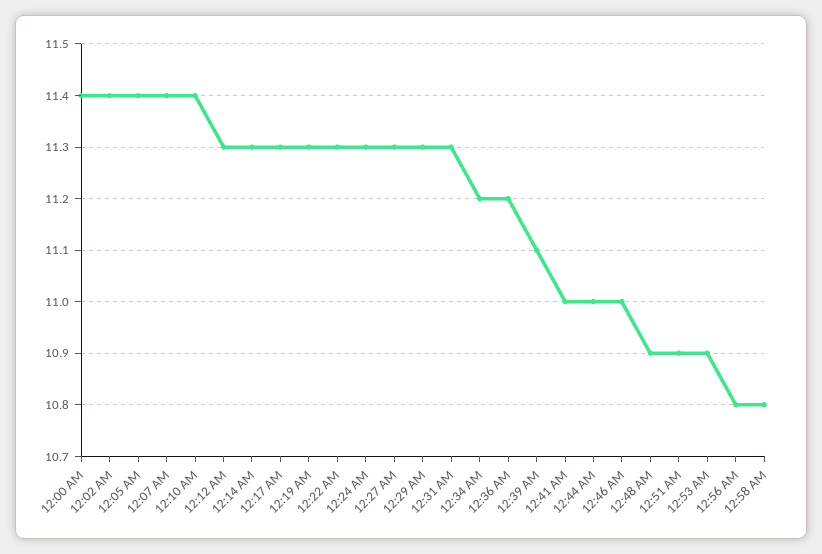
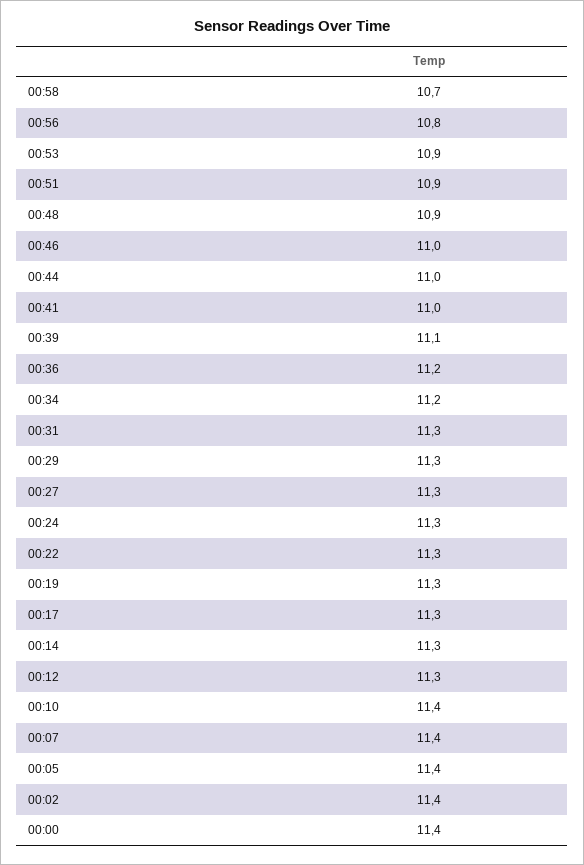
12:58 AM: 10.8 -> 10.7

